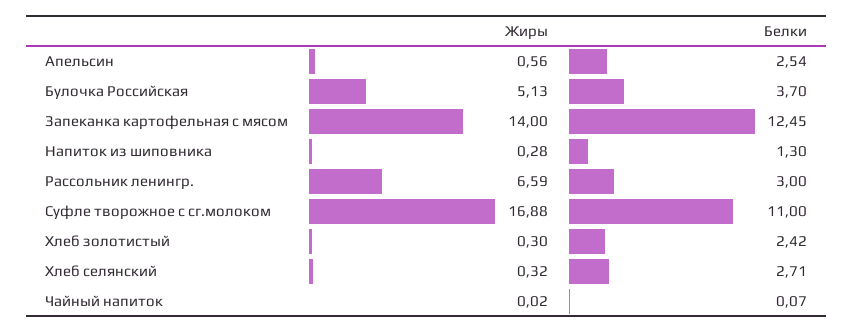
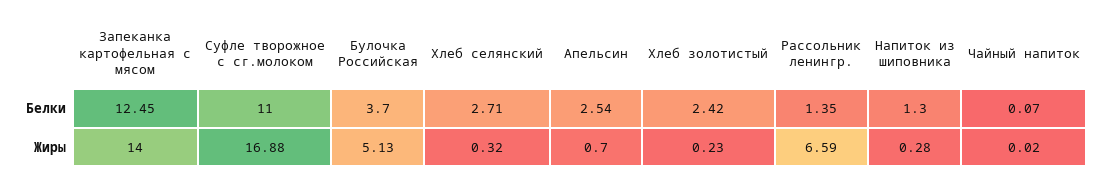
Жиры, Апельсин: 0.56 -> 0.7
Белки, Рассольник ленингр.: 3 -> 1.35
Жиры, Хлеб золотистый: 0.3 -> 0.23

